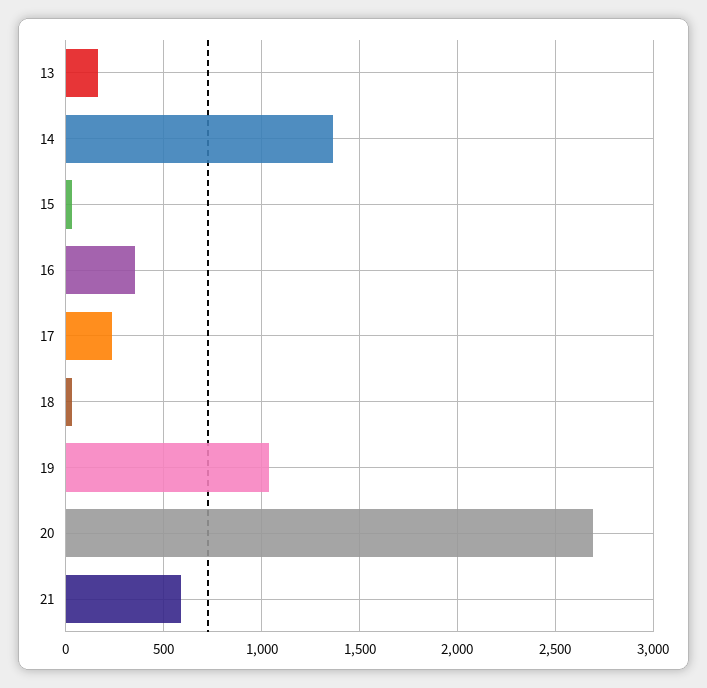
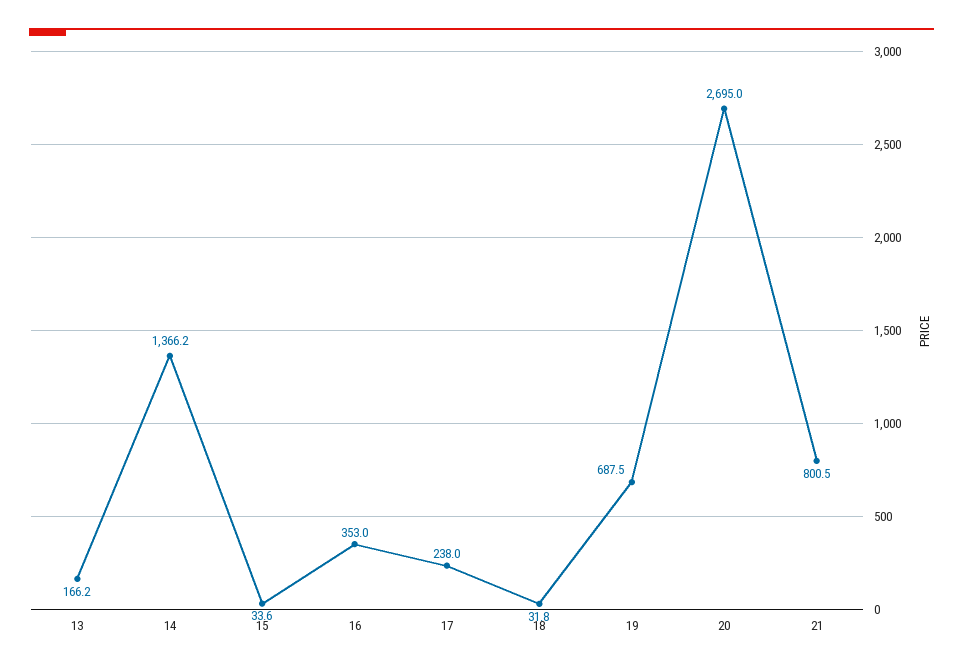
19: 1050 -> 687.5
21: 600 -> 800.5

